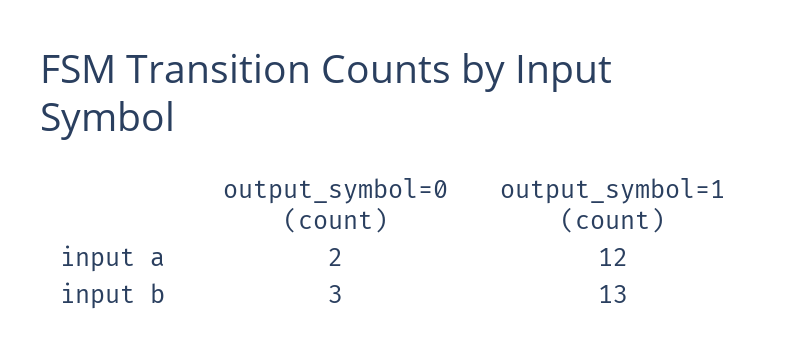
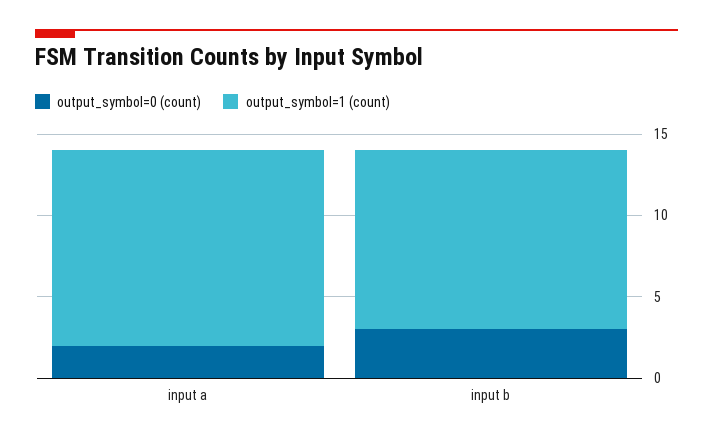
output_symbol=1 (count), input b: 13 -> 11

